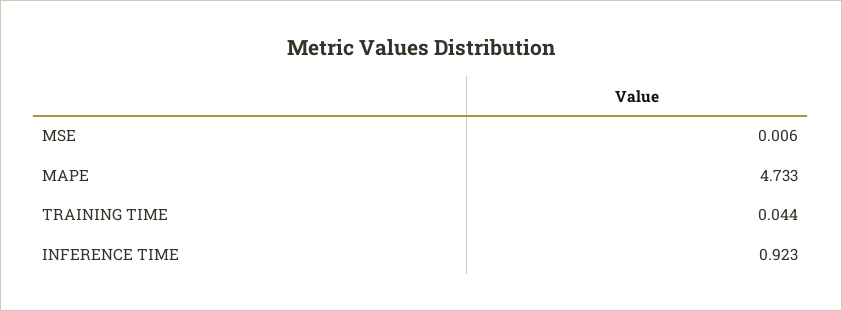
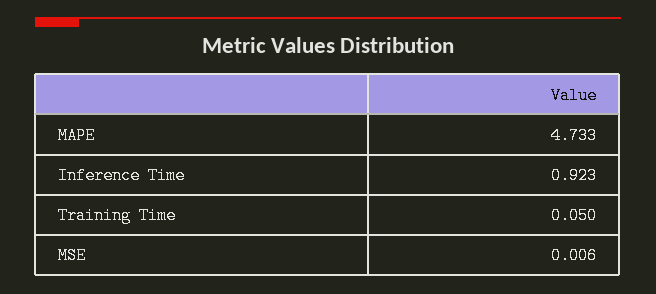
TRAINING TIME: 0.044 -> 0.05

